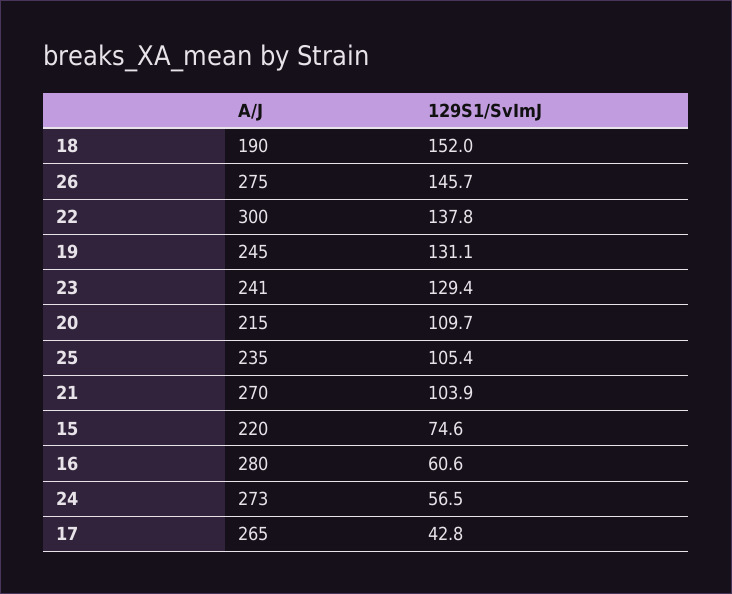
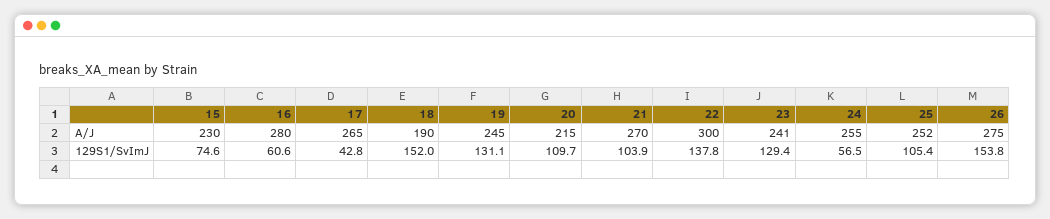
129S1/SvImJ, 26: 145.7 -> 153.8
A/J, 25: 235 -> 252
A/J, 15: 220 -> 230
A/J, 24: 273 -> 255

